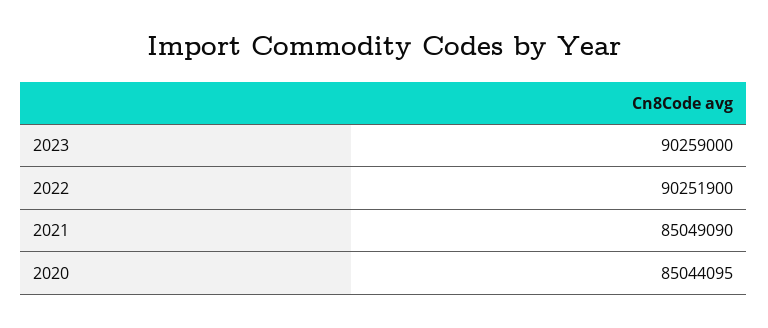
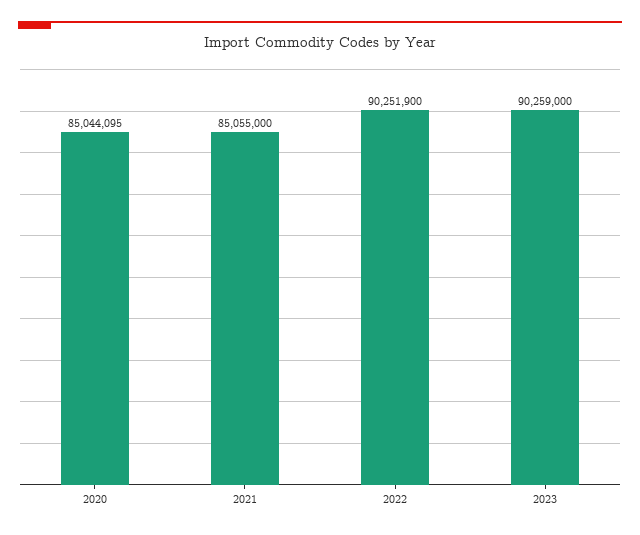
2021: 85049090 -> 85055000

